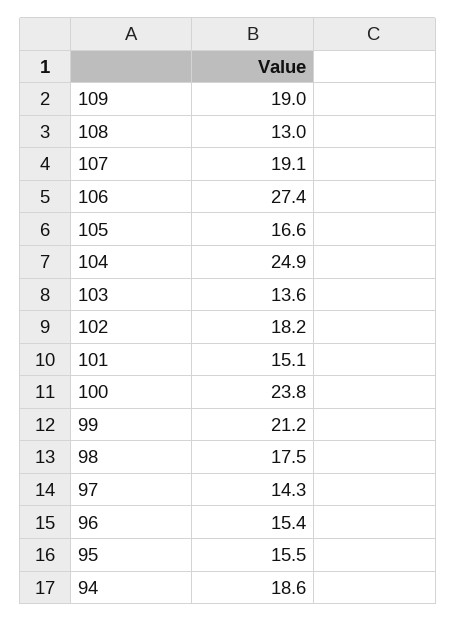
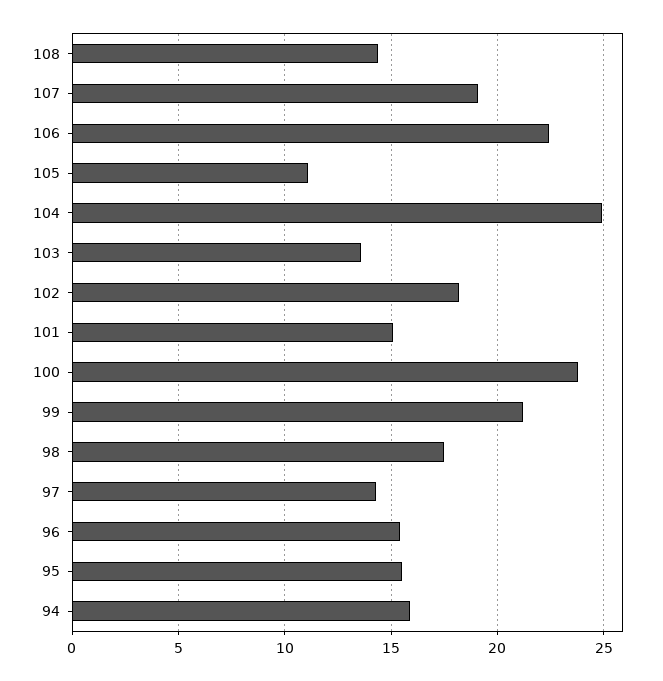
109: 19 -> none
108: 13 -> 14.5
106: 27.4 -> 22.5
105: 16.6 -> 11
94: 18.6 -> 16

